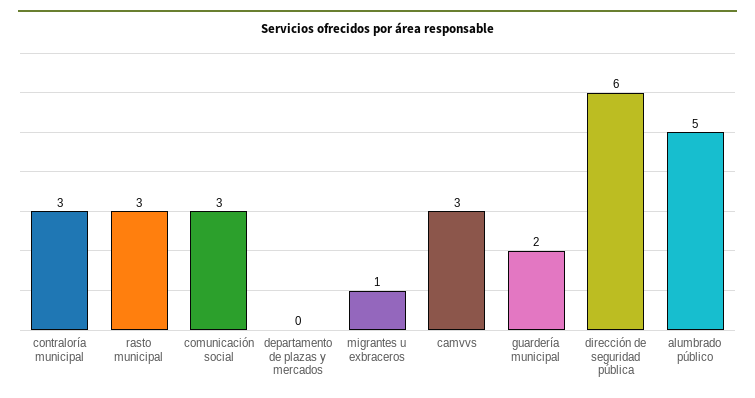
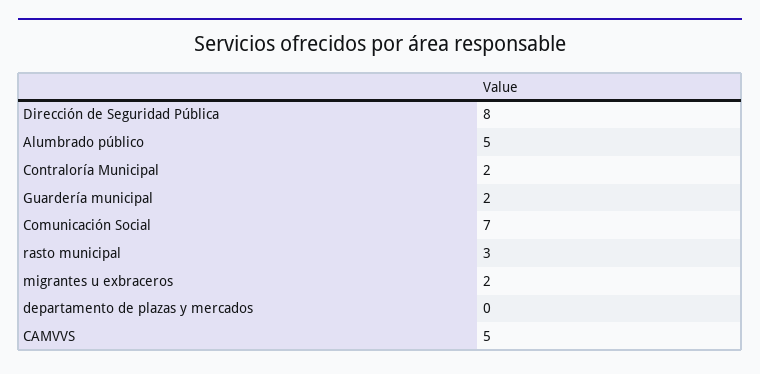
contraloría municipal: 3 -> 2
comunicación social: 3 -> 7
migrantes u exbraceros: 1 -> 2
camvvs: 3 -> 5
dirección de seguridad pública: 6 -> 8

